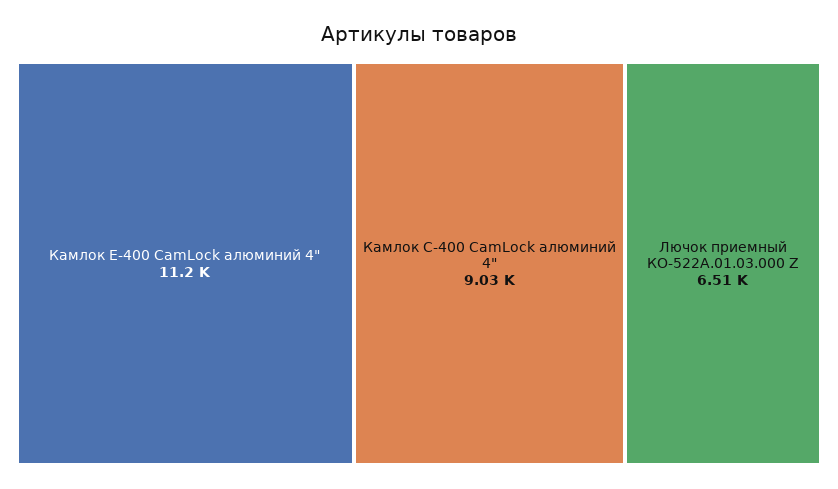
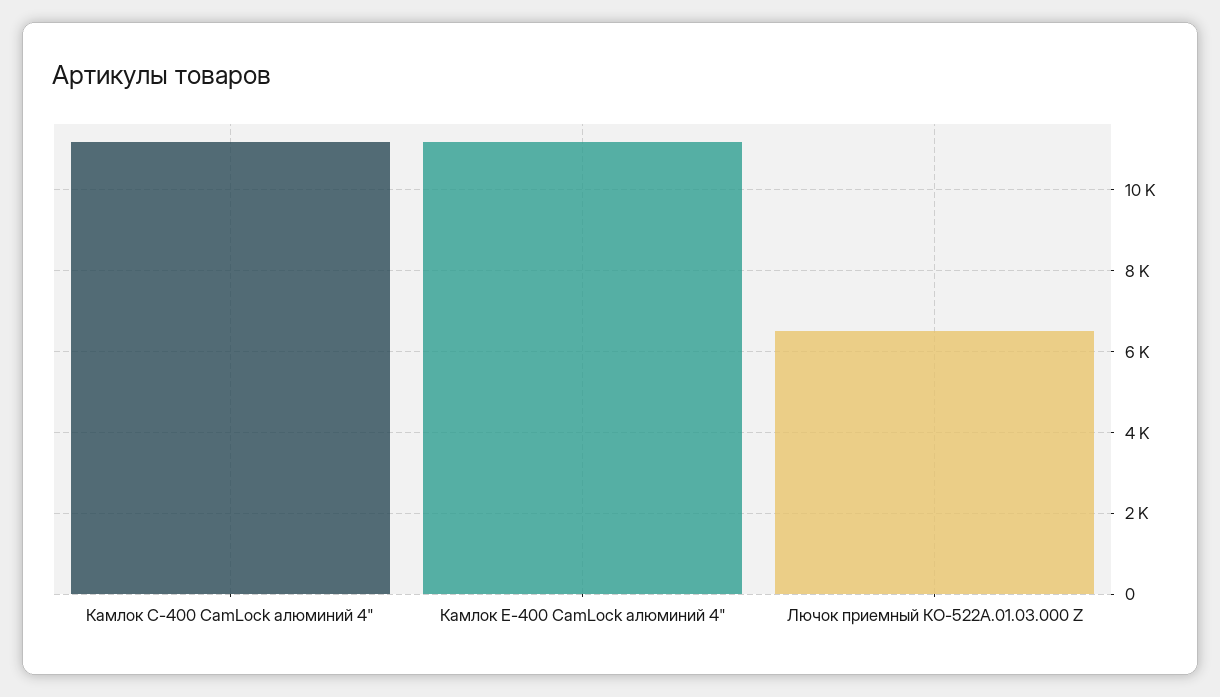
Камлок С-400 CamLock алюминий 4": 9030 -> 11200

